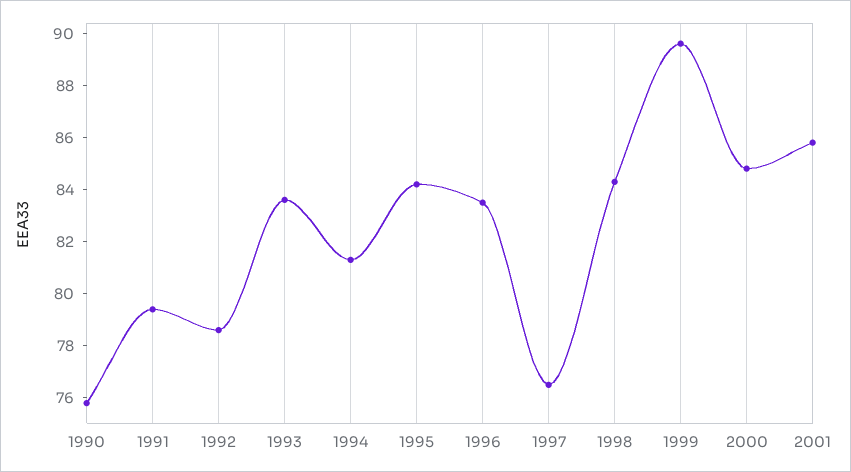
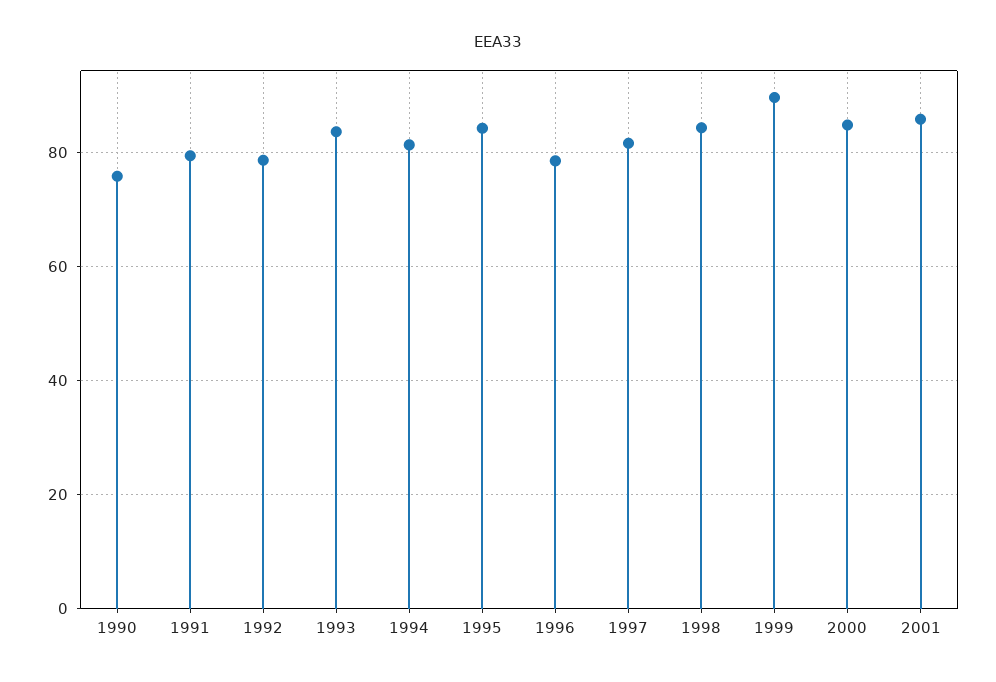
1996: 83.5 -> 78
1997: 76.5 -> 82

